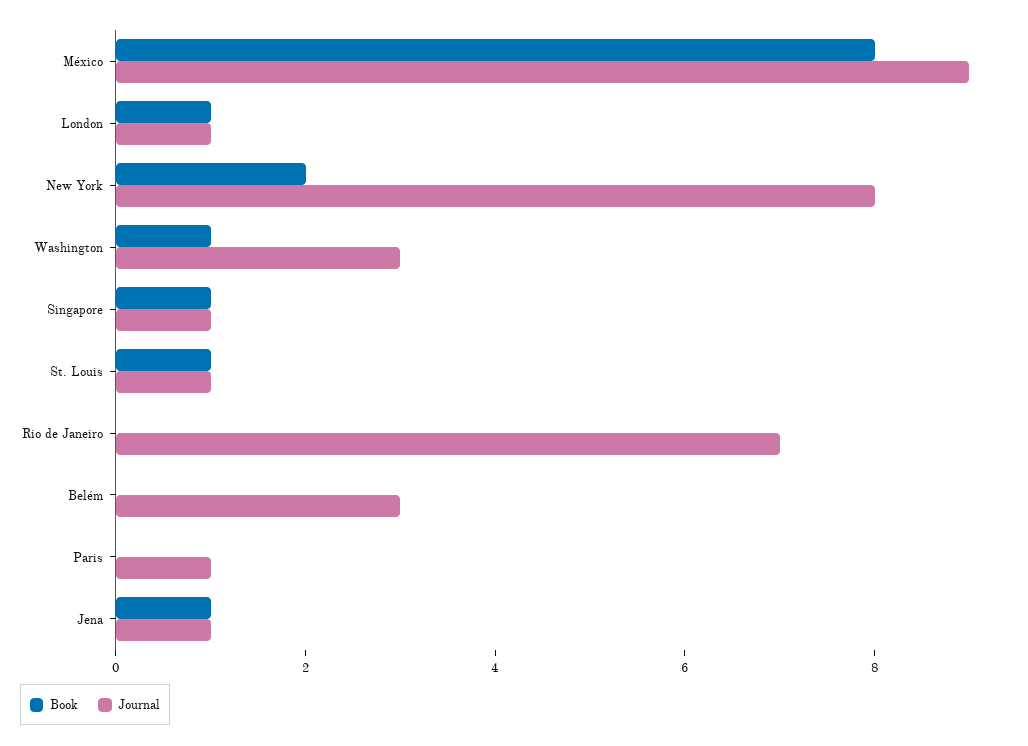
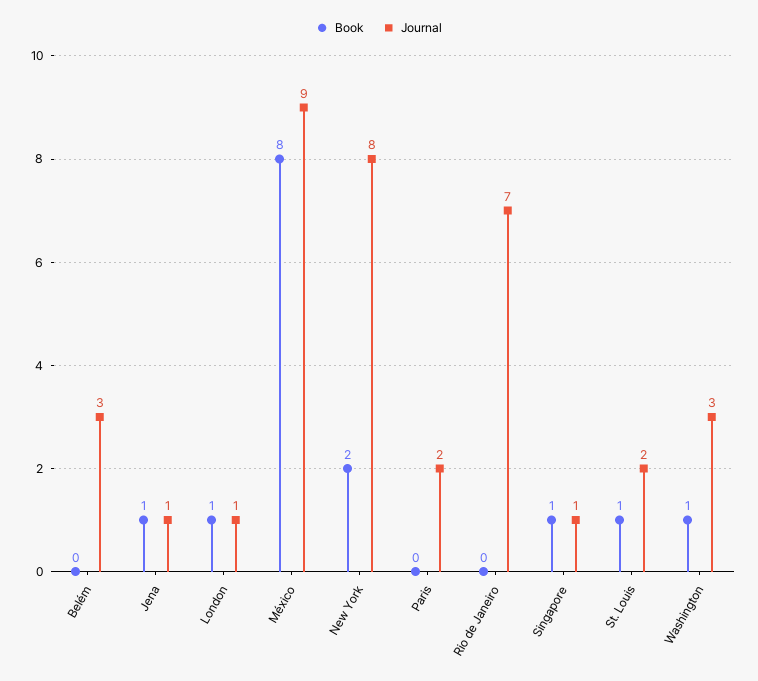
Journal, St. Louis: 1 -> 2
Journal, Paris: 1 -> 2

